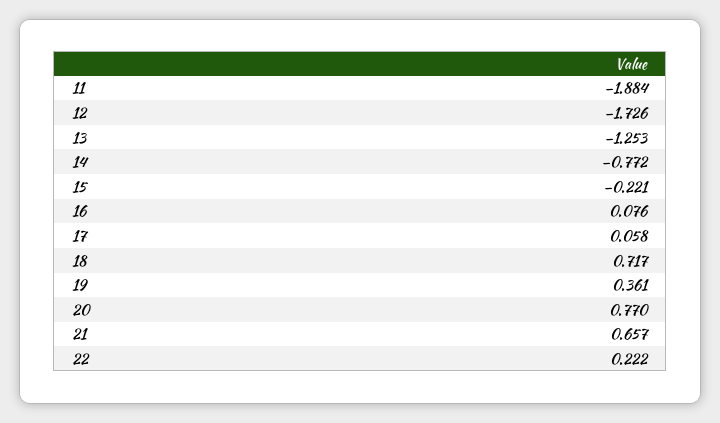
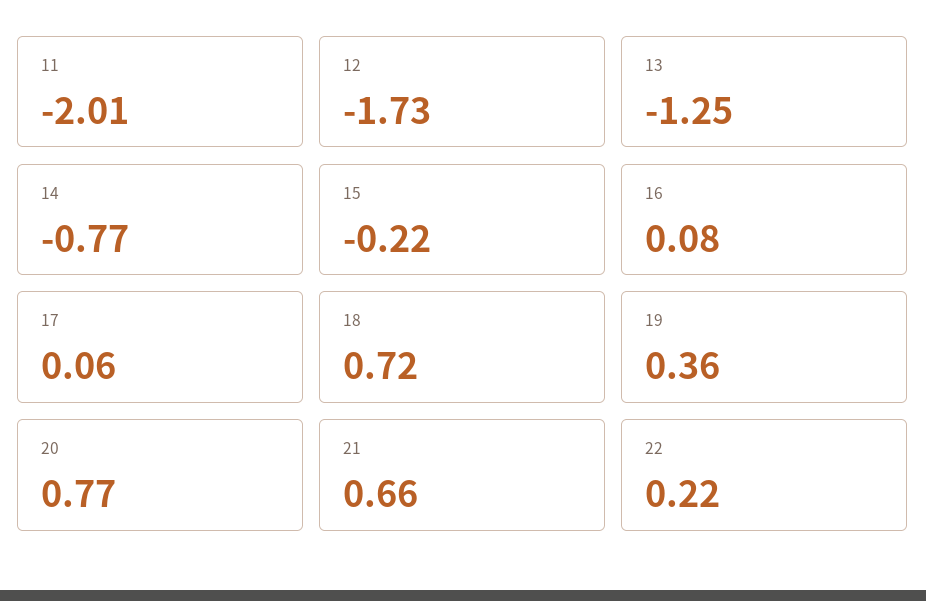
11: -1.884 -> -2.01

